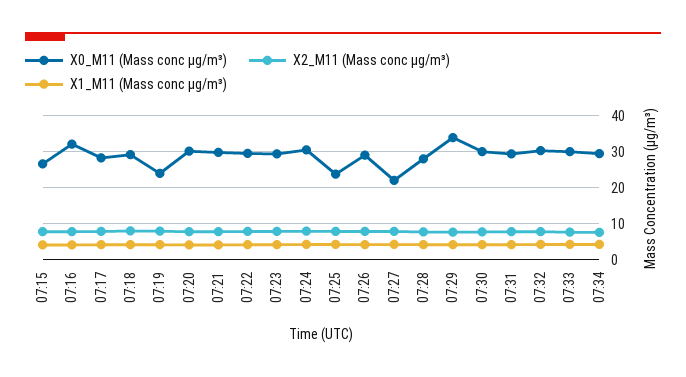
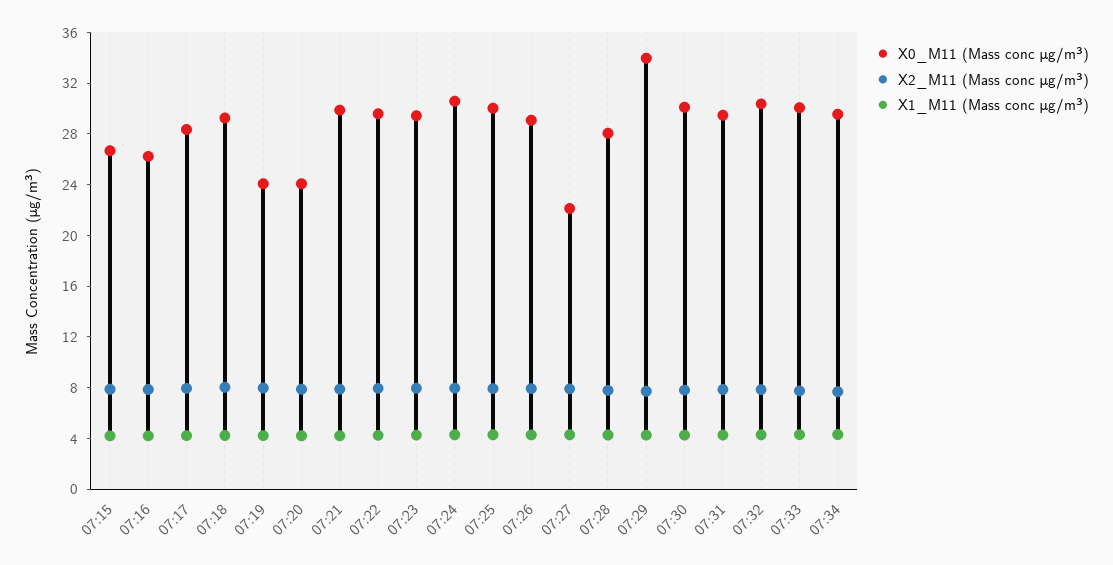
X0_M11 (Mass conc μg/m³), 07:16: 32 -> 26
X0_M11 (Mass conc μg/m³), 07:20: 30 -> 24
X0_M11 (Mass conc μg/m³), 07:25: 24 -> 30

